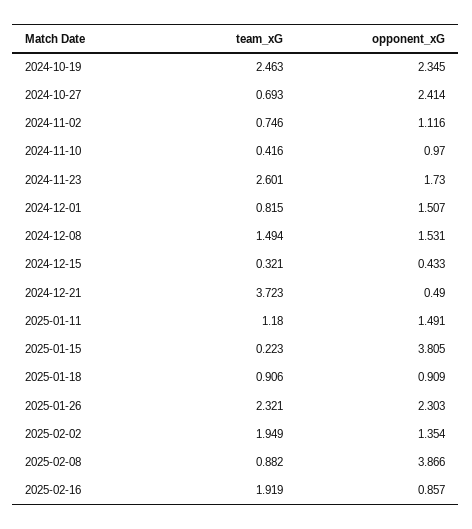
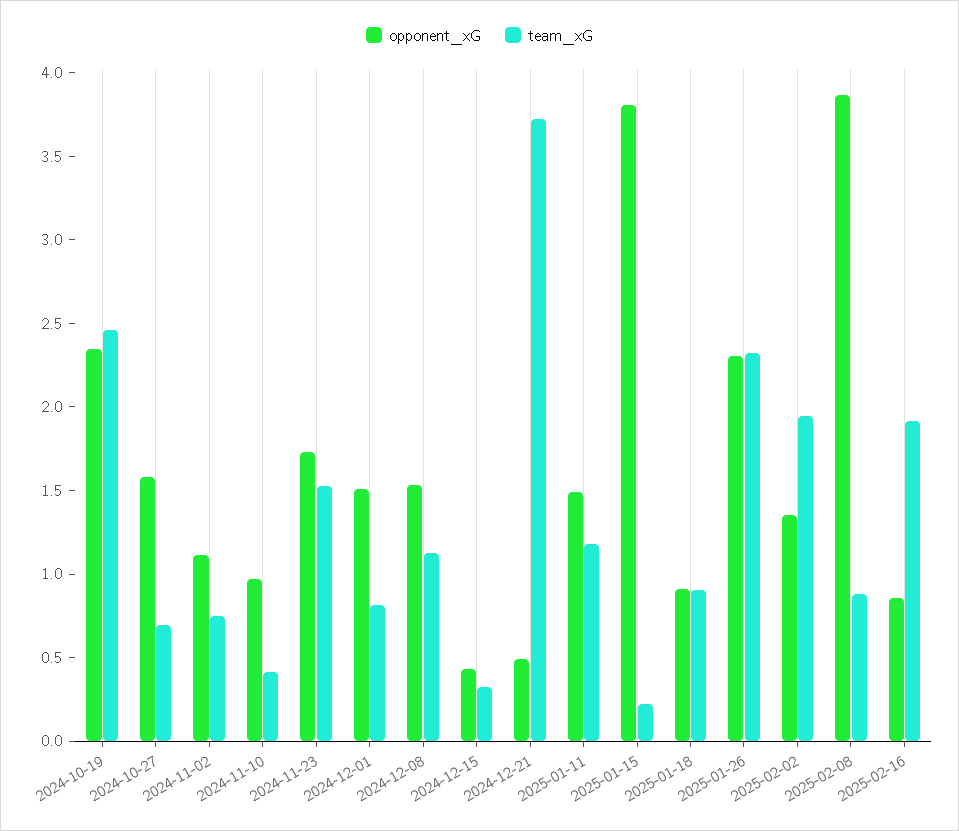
opponent_xG, 2024-10-27: 2.414 -> 1.6
team_xG, 2024-11-23: 2.601 -> 1.5
team_xG, 2024-12-08: 1.494 -> 1.1

